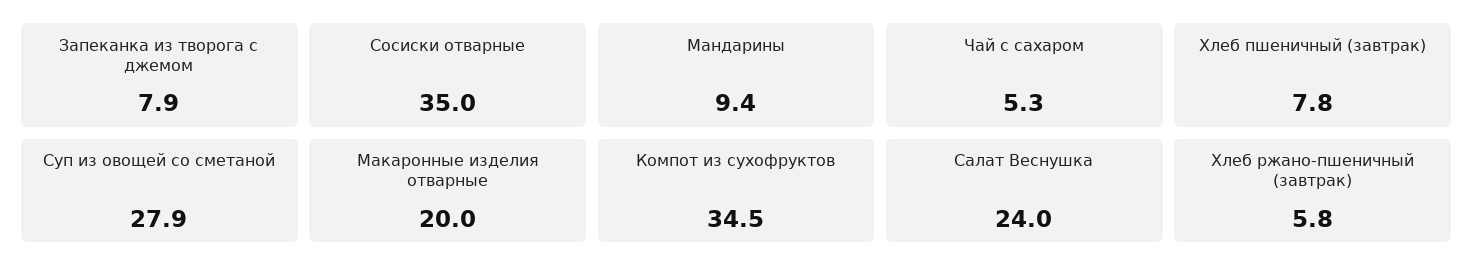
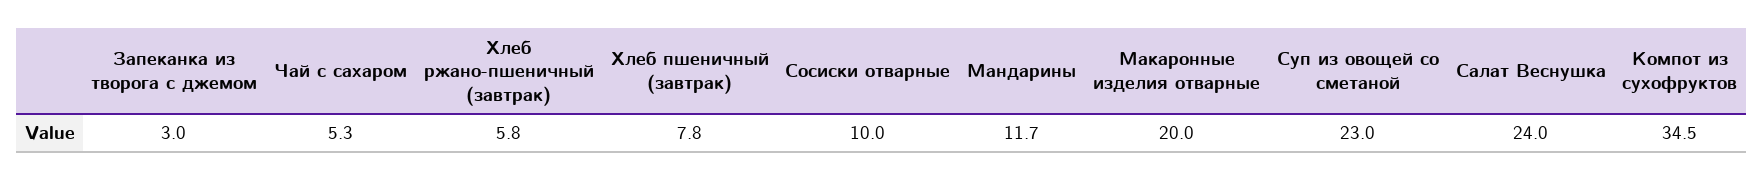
Запеканка из творога с джемом: 7.9 -> 3
Сосиски отварные: 35 -> 10
Мандарины: 9.4 -> 11.7
Суп из овощей со сметаной: 27.9 -> 23

